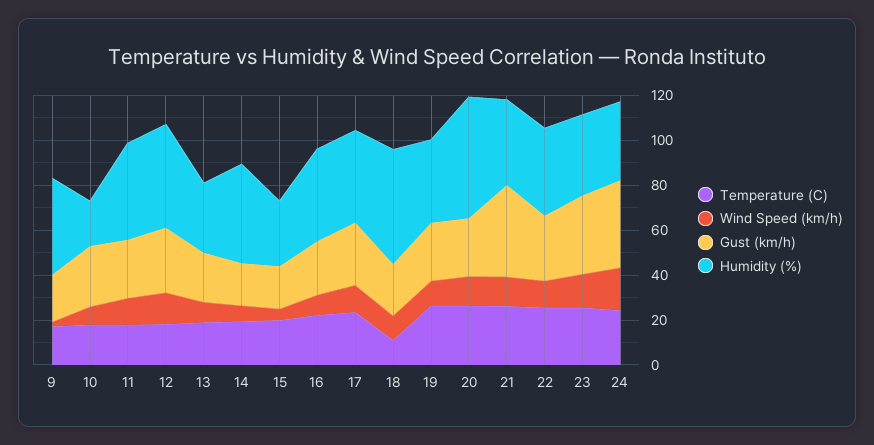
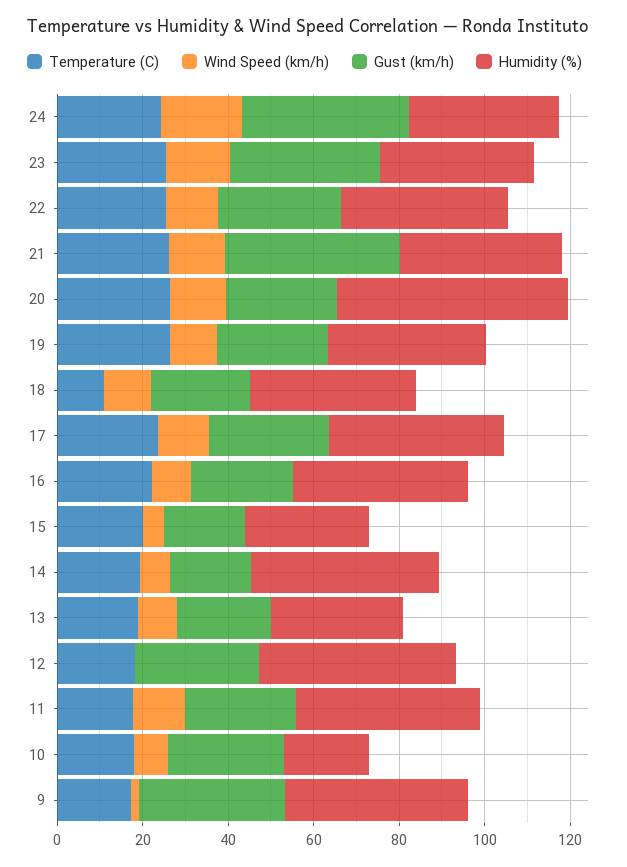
Gust (km/h), 9: 20 -> 35
Wind Speed (km/h), 12: 15 -> 0
Humidity (%), 18: 50 -> 40

